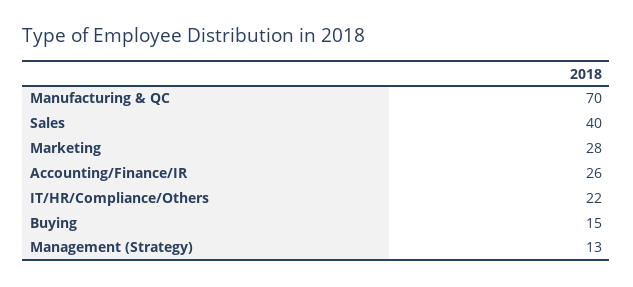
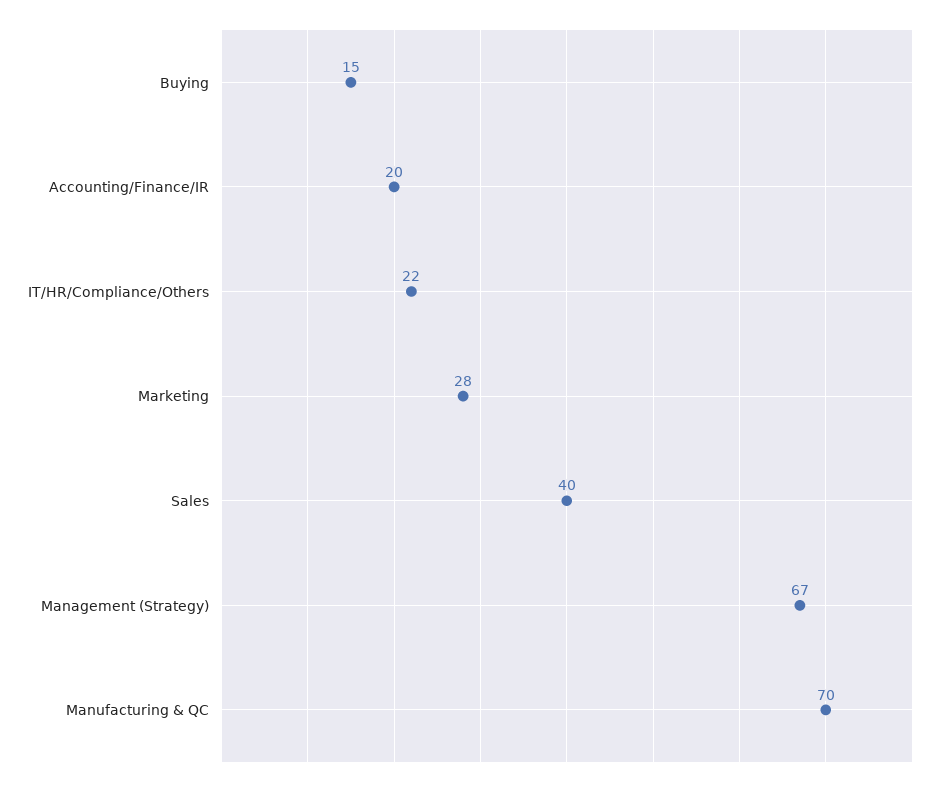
Accounting/Finance/IR: 26 -> 20
Management (Strategy): 13 -> 67

